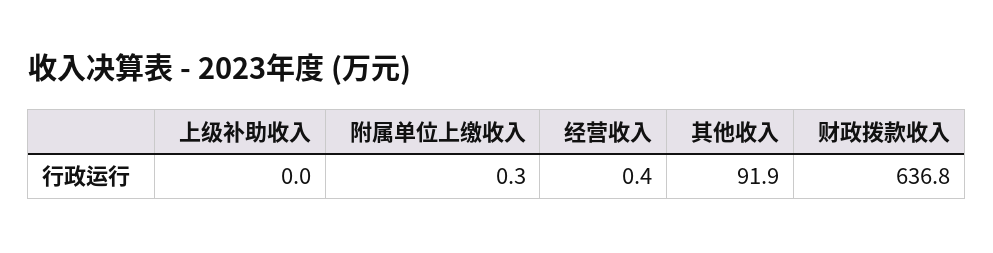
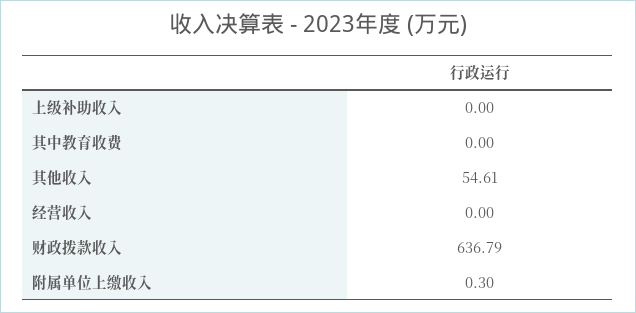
经营收入: 0.4 -> 0
其他收入: 91.9 -> 54.61
其中教育收费: none -> 0

